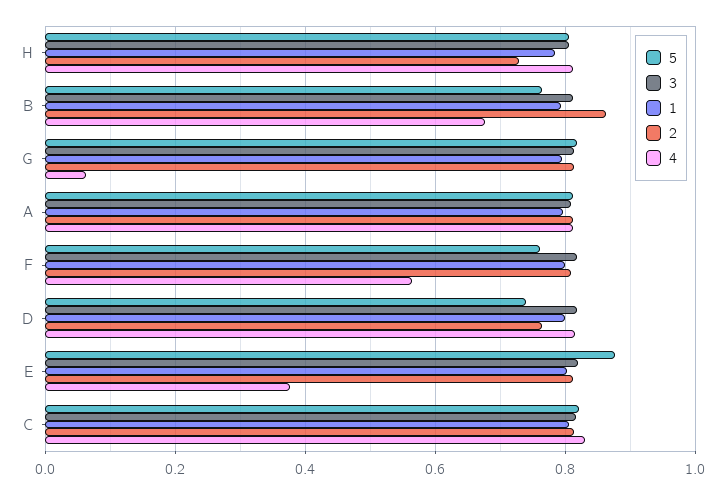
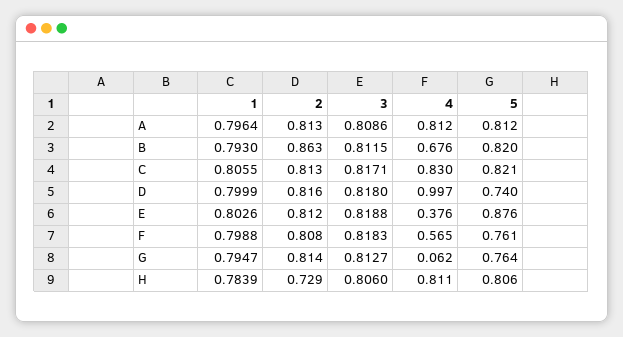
5, B: 0.76 -> 0.82
5, G: 0.82 -> 0.764
2, D: 0.76 -> 0.816
4, D: 0.82 -> 0.997

